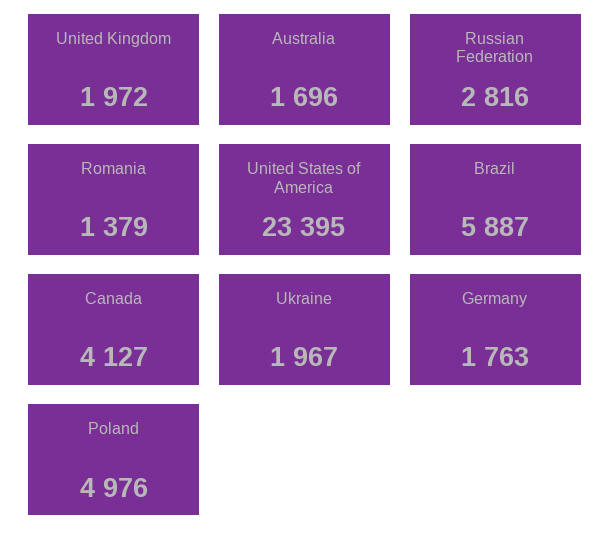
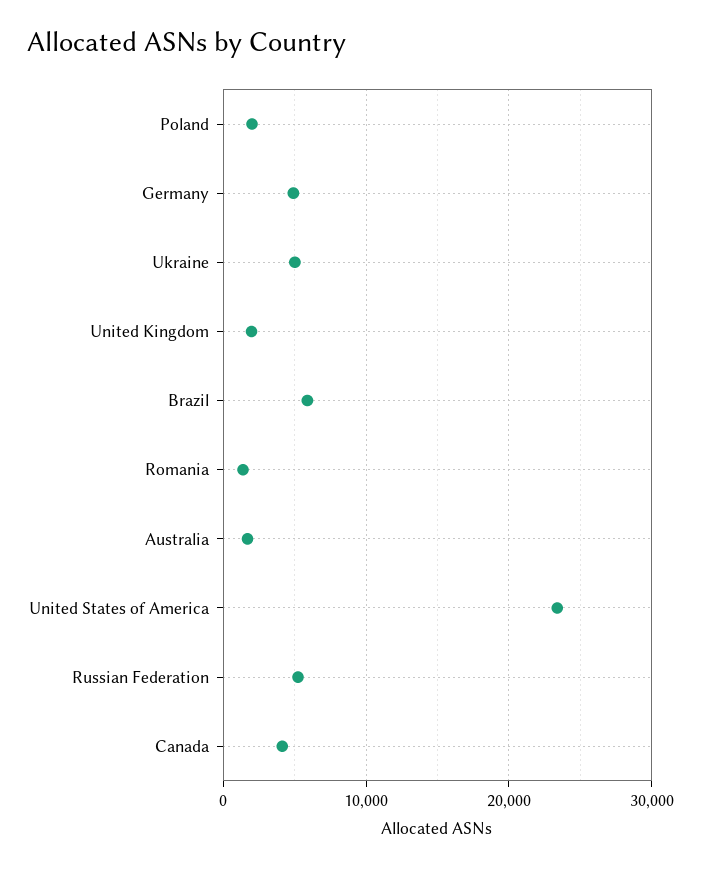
Russian Federation: 2816 -> 5000
Ukraine: 1967 -> 5000
Germany: 1763 -> 5000
Poland: 4976 -> 2000

